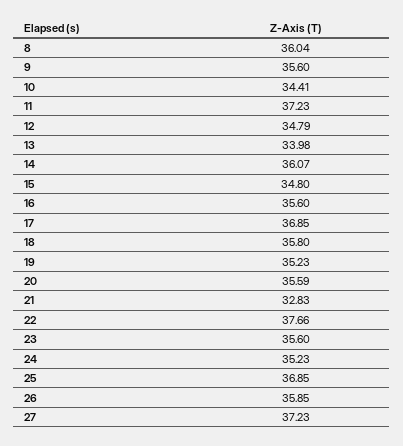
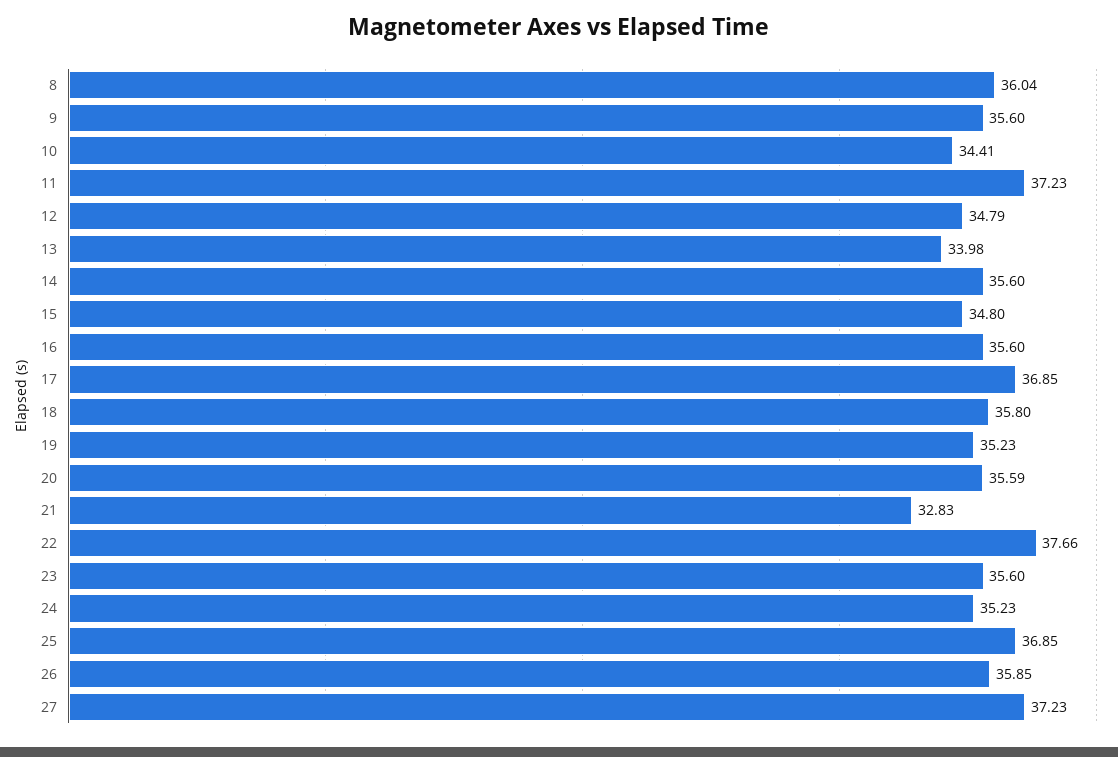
14: 36.07 -> 35.6

